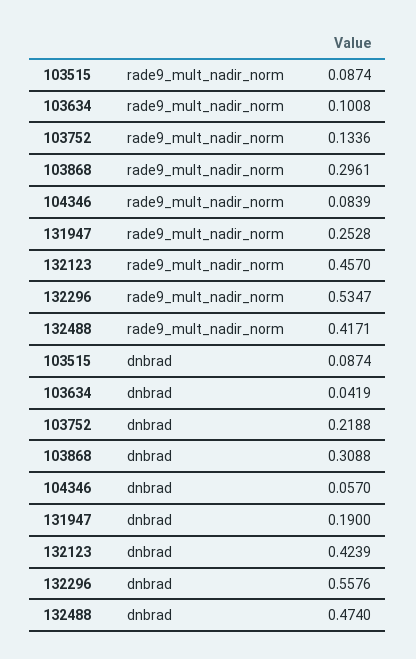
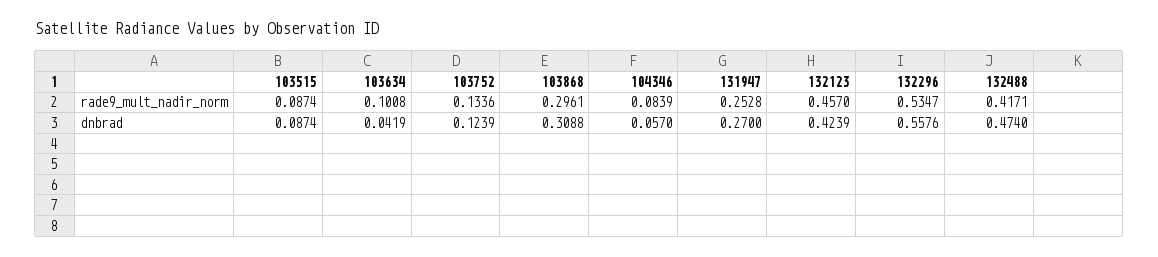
103752, dnbrad: 0.2188 -> 0.1239
131947, dnbrad: 0.19 -> 0.27

